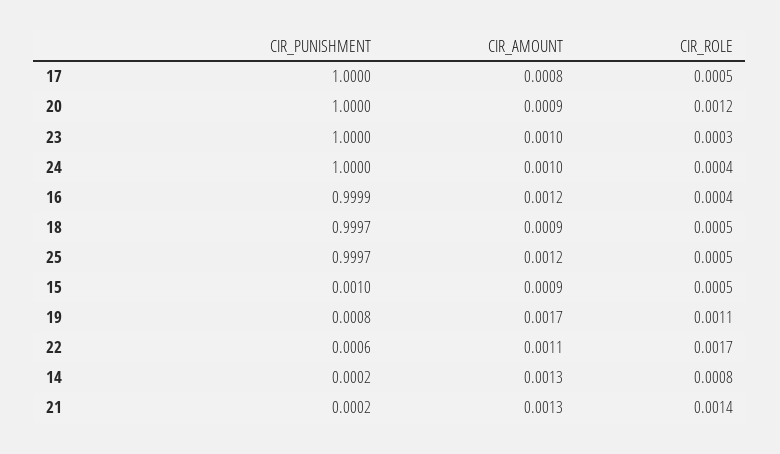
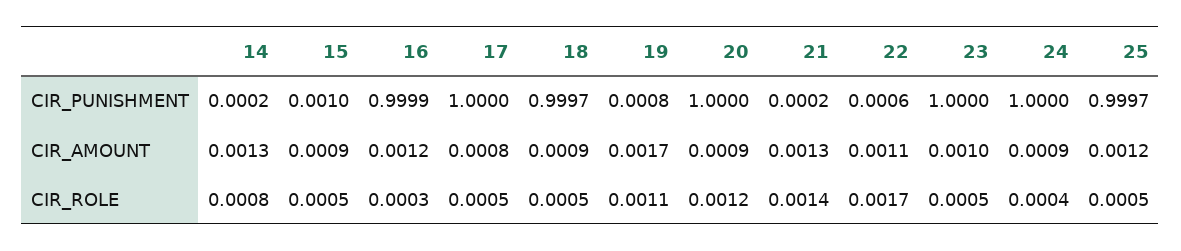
CIR_ROLE, 23: 0.0003 -> 0.0005
CIR_AMOUNT, 24: 0.001 -> 0.0009
CIR_ROLE, 16: 0.0004 -> 0.0003

